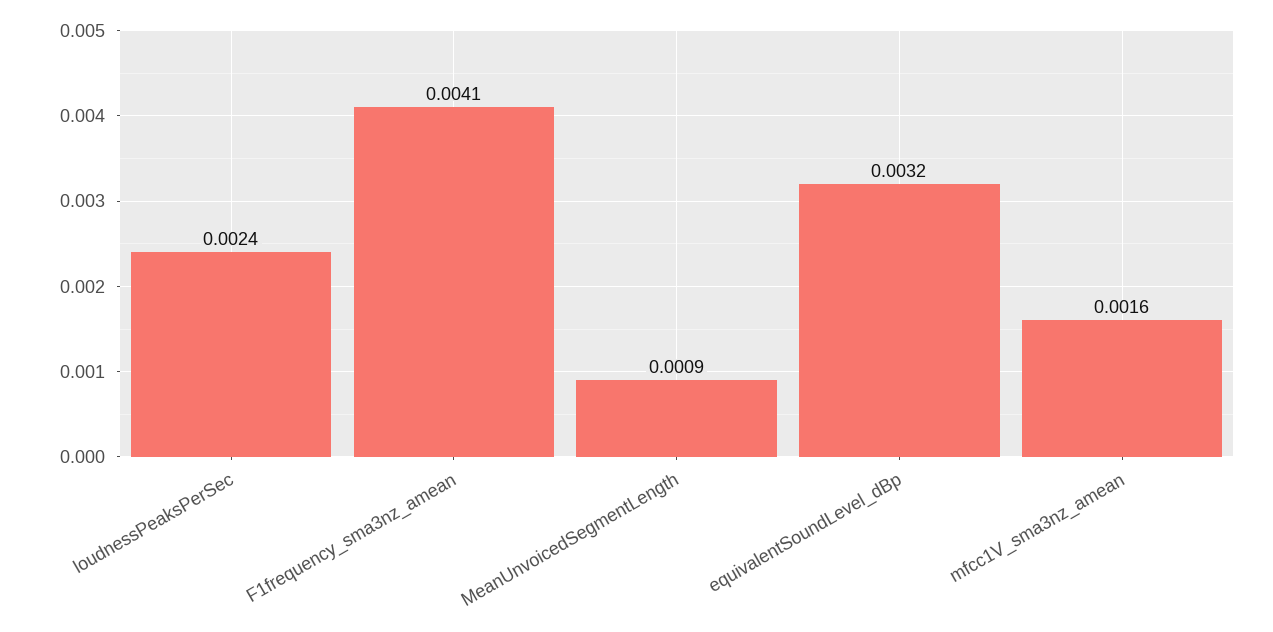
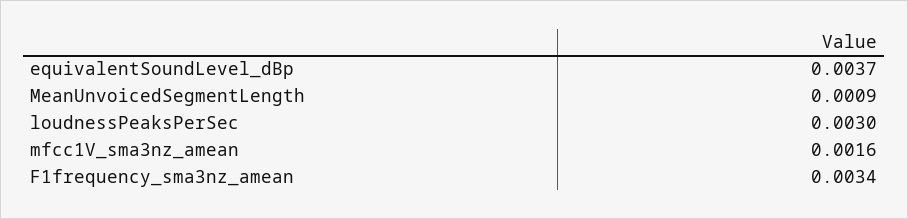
loudnessPeaksPerSec: 0.0024 -> 0.003
F1frequency_sma3nz_amean: 0.0041 -> 0.0034
equivalentSoundLevel_dBp: 0.0032 -> 0.0037

